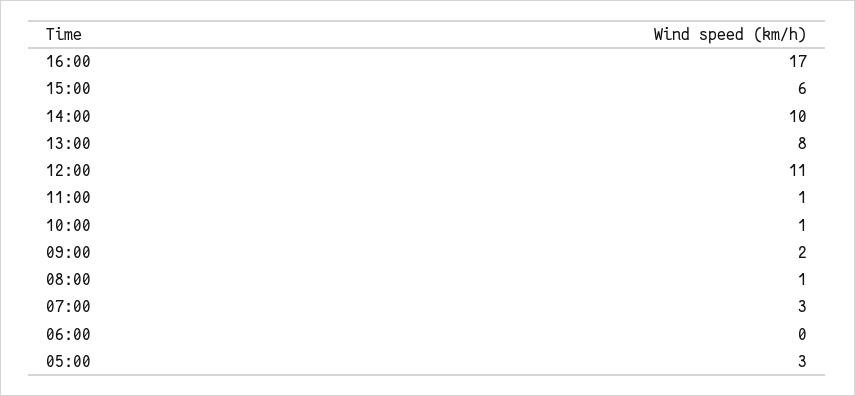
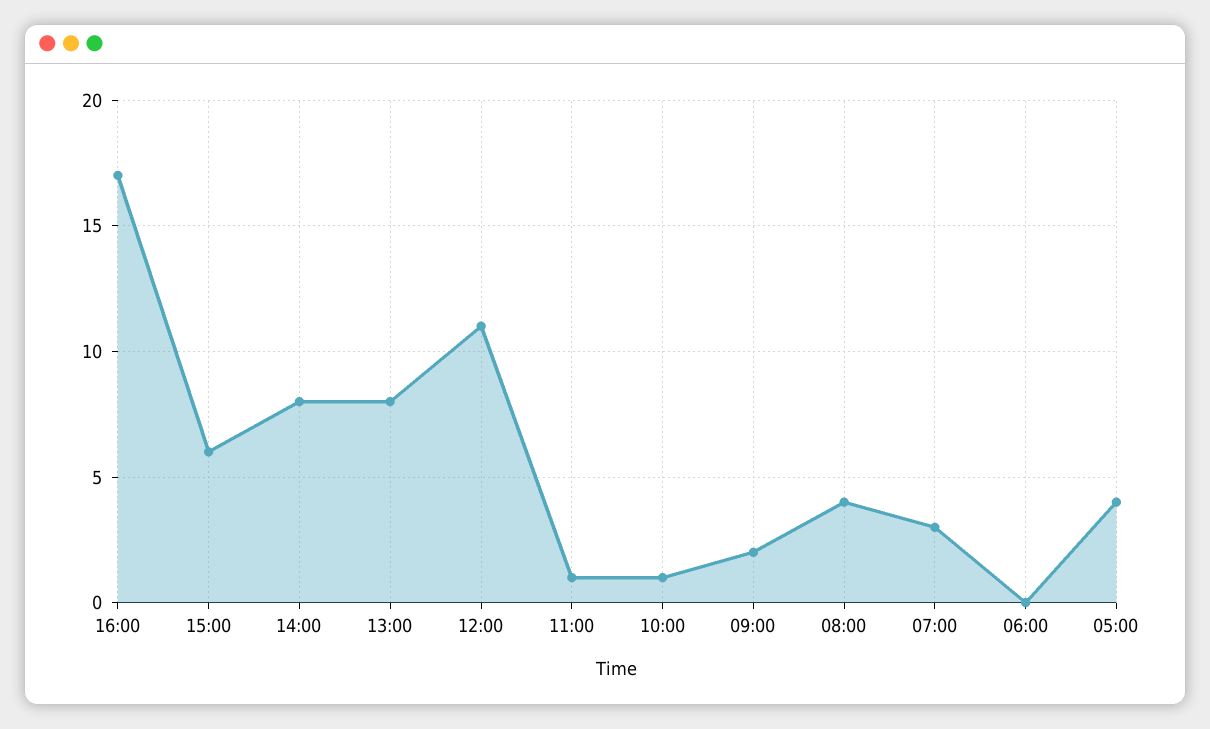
14:00: 10 -> 8
08:00: 1 -> 4
05:00: 3 -> 4

